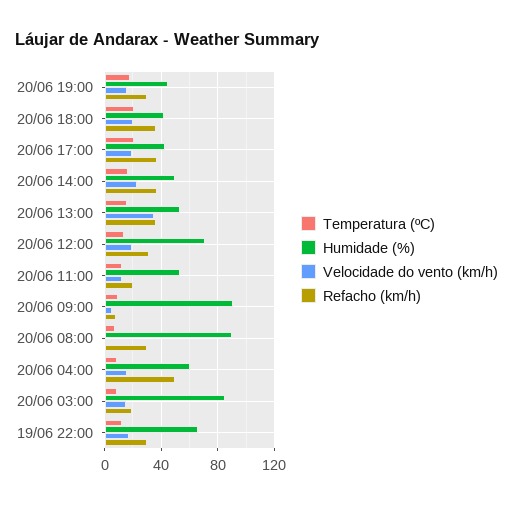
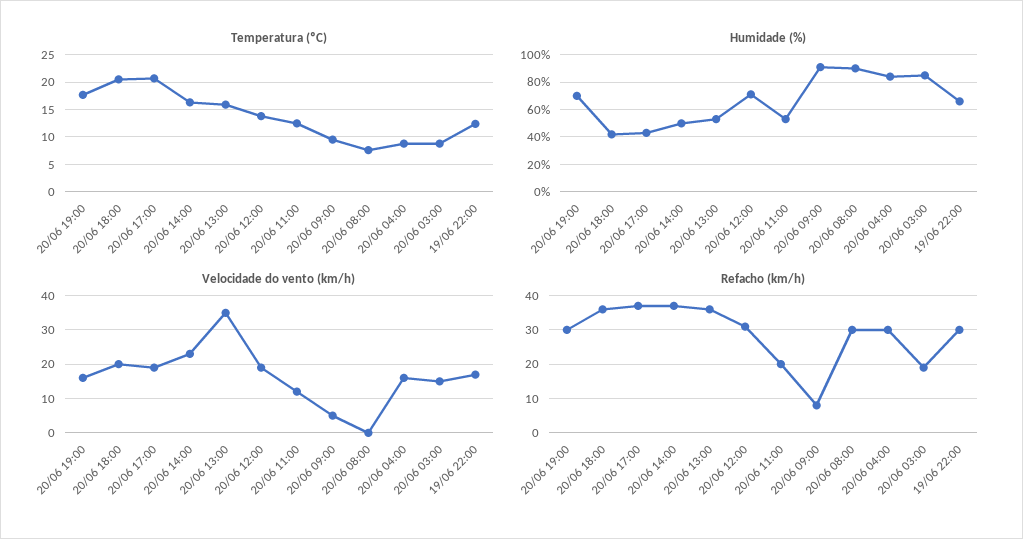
Humidade (%), 20/06 19:00: 45 -> 70
Humidade (%), 20/06 04:00: 60 -> 85
Refacho (km/h), 20/06 04:00: 50 -> 30

